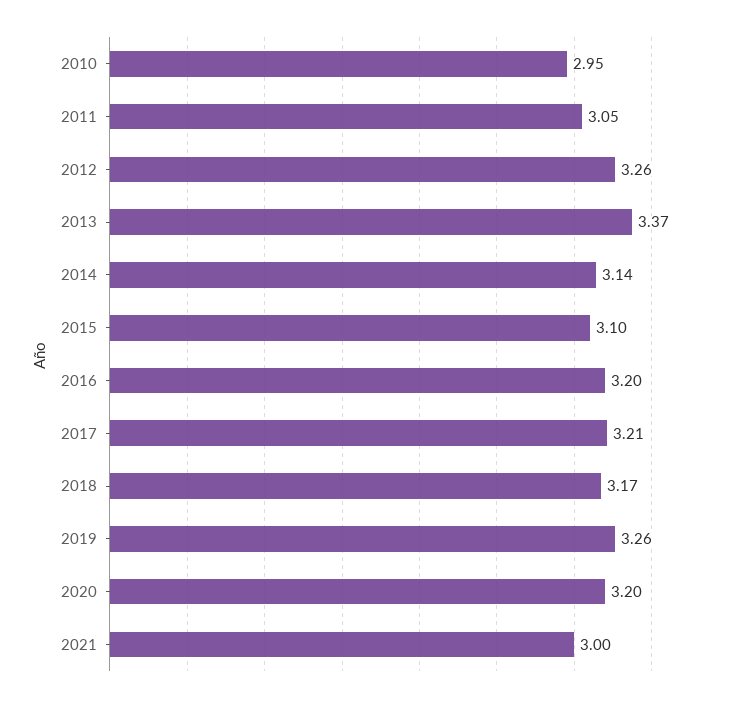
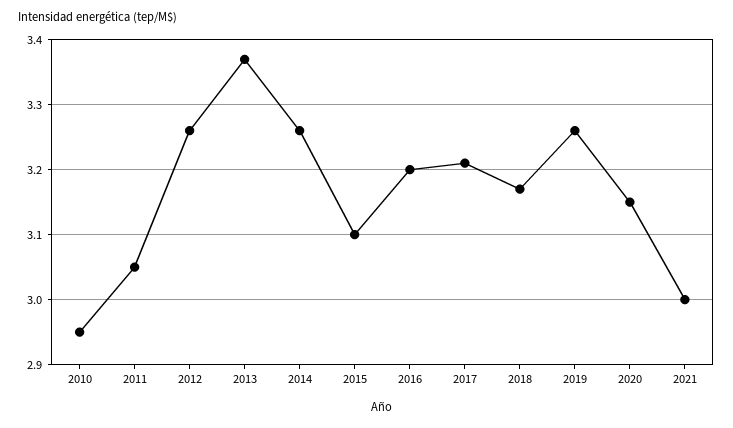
2014: 3.14 -> 3.26
2020: 3.2 -> 3.15

